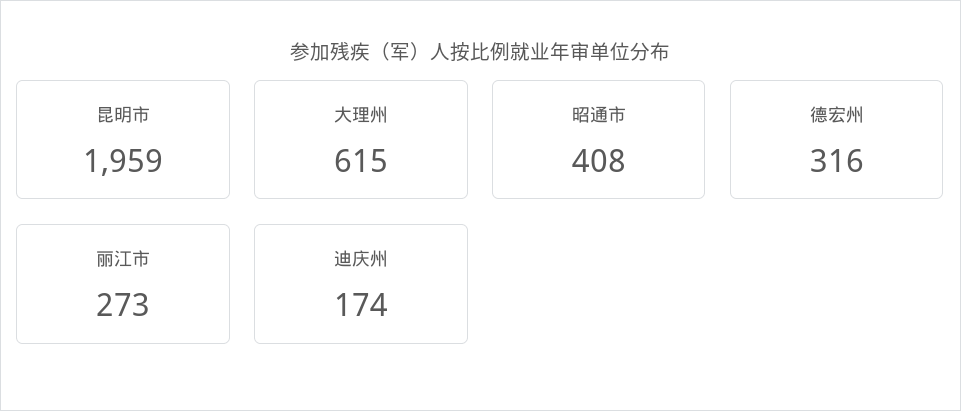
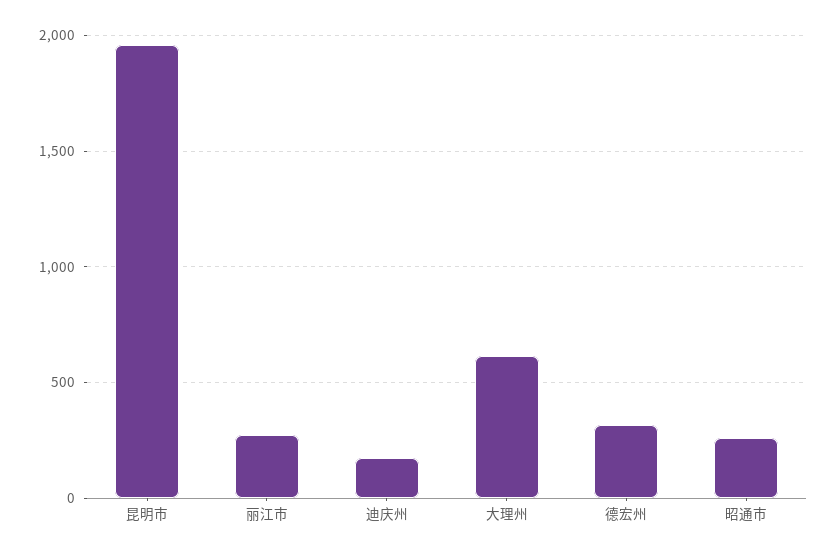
昭通市: 408 -> 250

